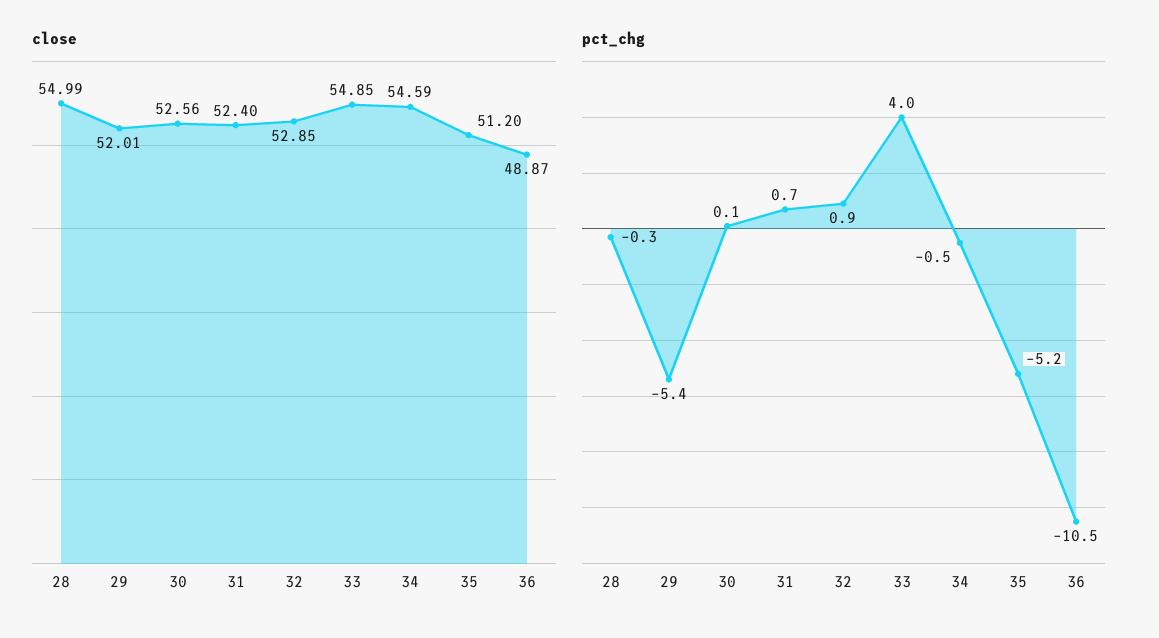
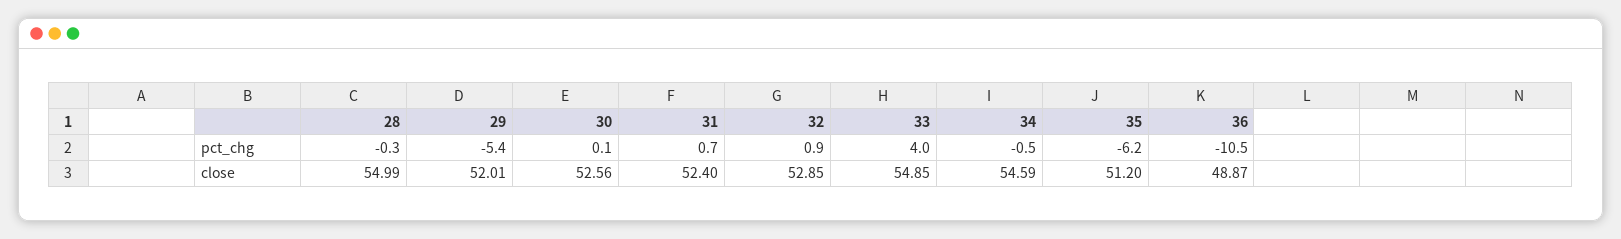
pct_chg, 35: -5.2 -> -6.2

